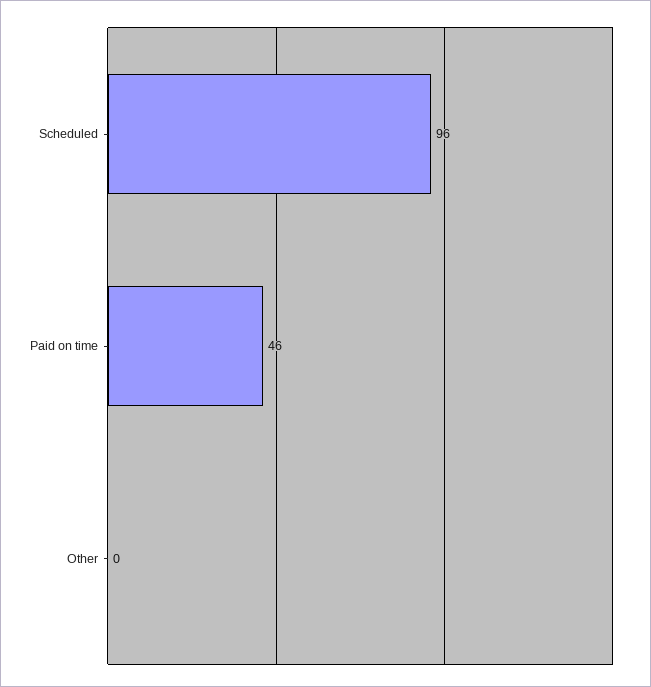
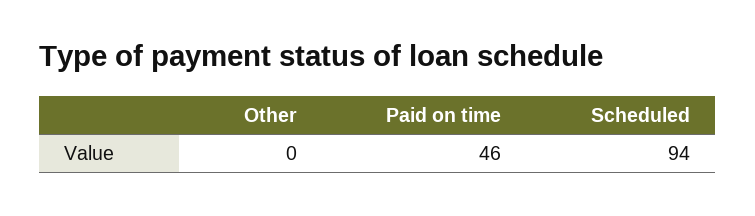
Scheduled: 96 -> 94

